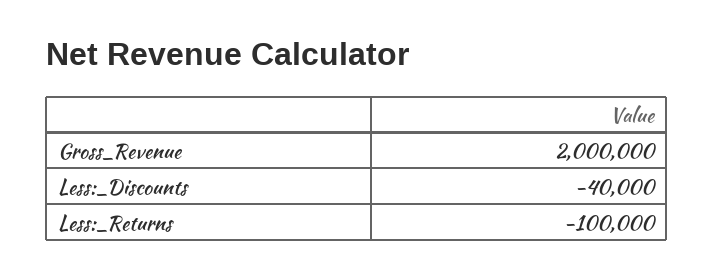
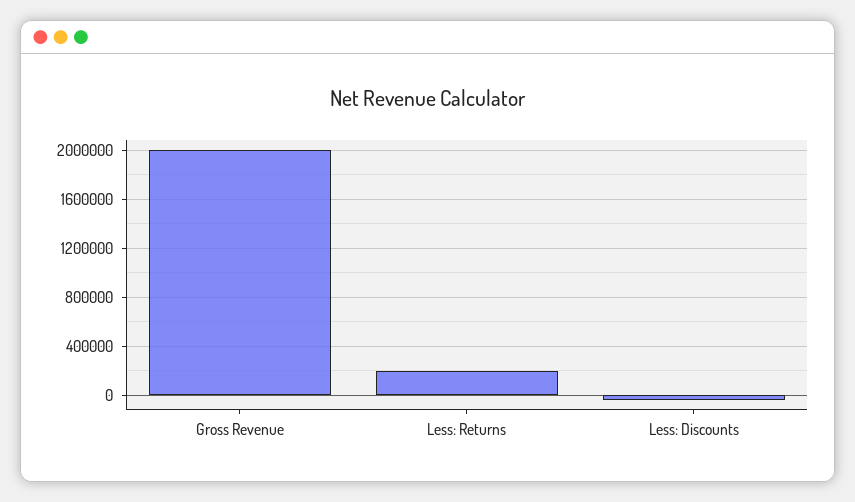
Less:_Returns: -100000 -> 200000

